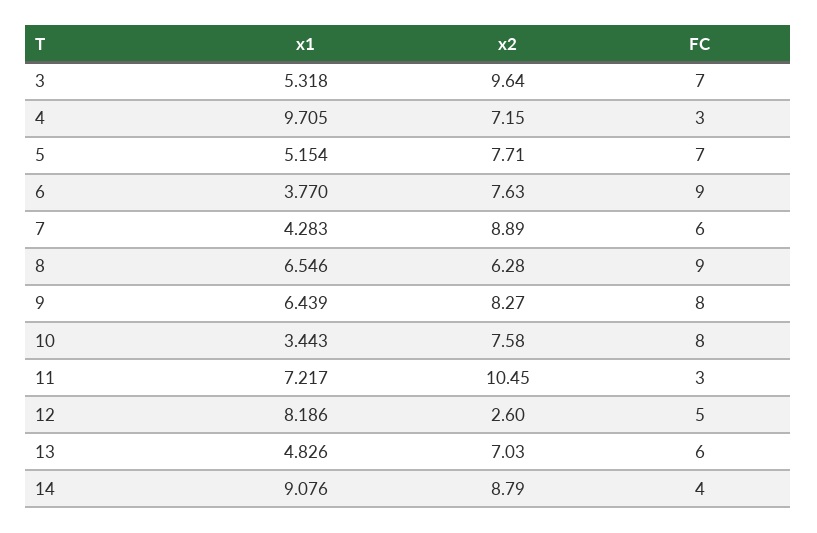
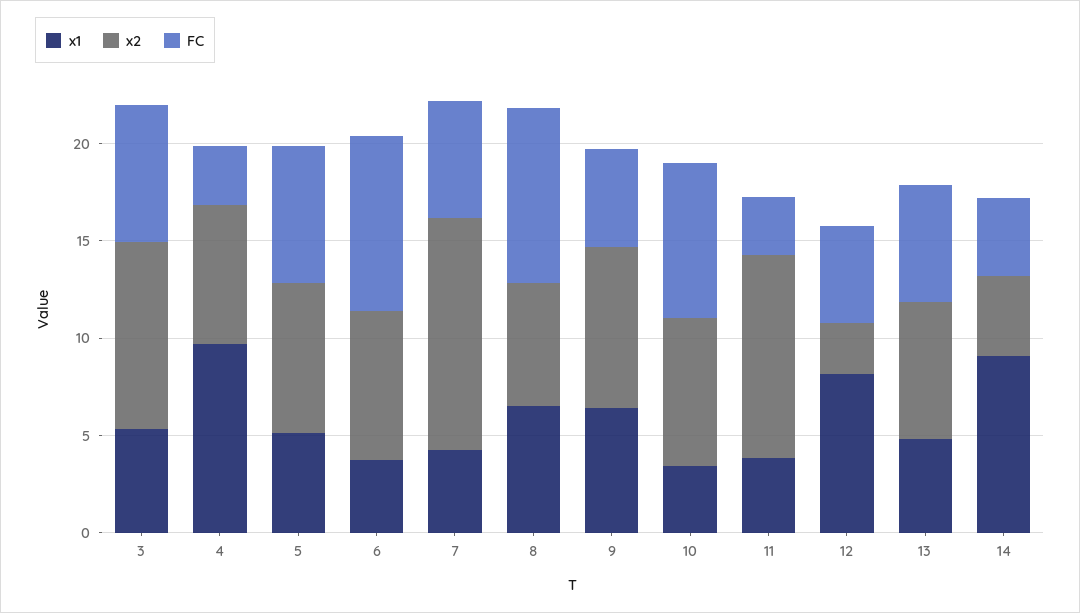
x2, 7: 8.89 -> 12
FC, 9: 8 -> 5
x1, 11: 7.217 -> 4
x2, 14: 8.79 -> 4

